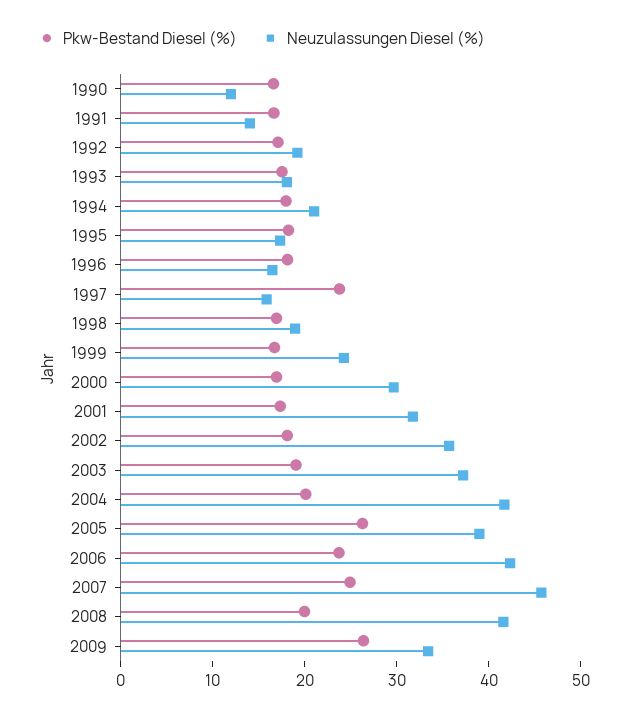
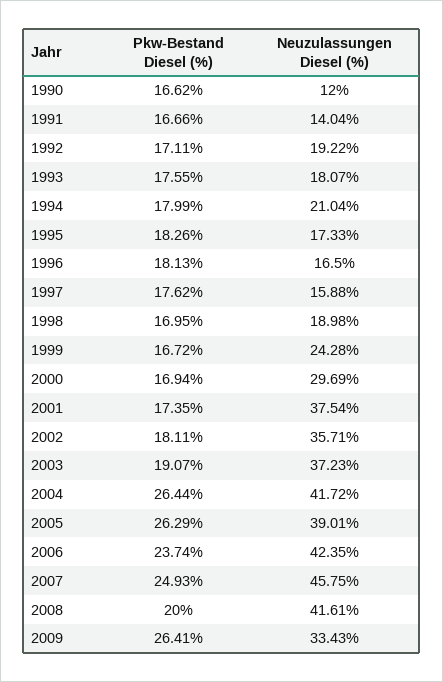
Pkw-Bestand Diesel (%), 1997: 24 -> 17.62
Neuzulassungen Diesel (%), 2001: 32 -> 37.54
Pkw-Bestand Diesel (%), 2004: 20 -> 26.44

